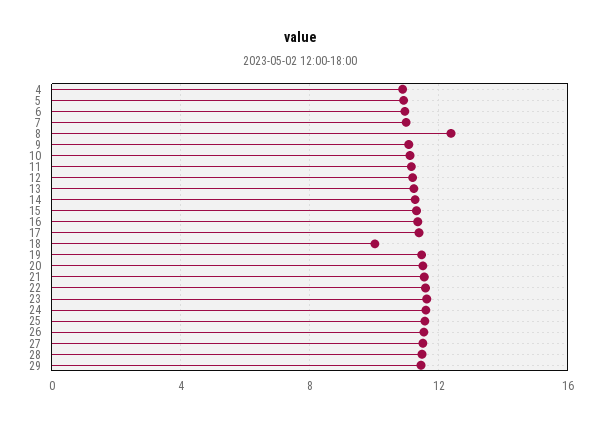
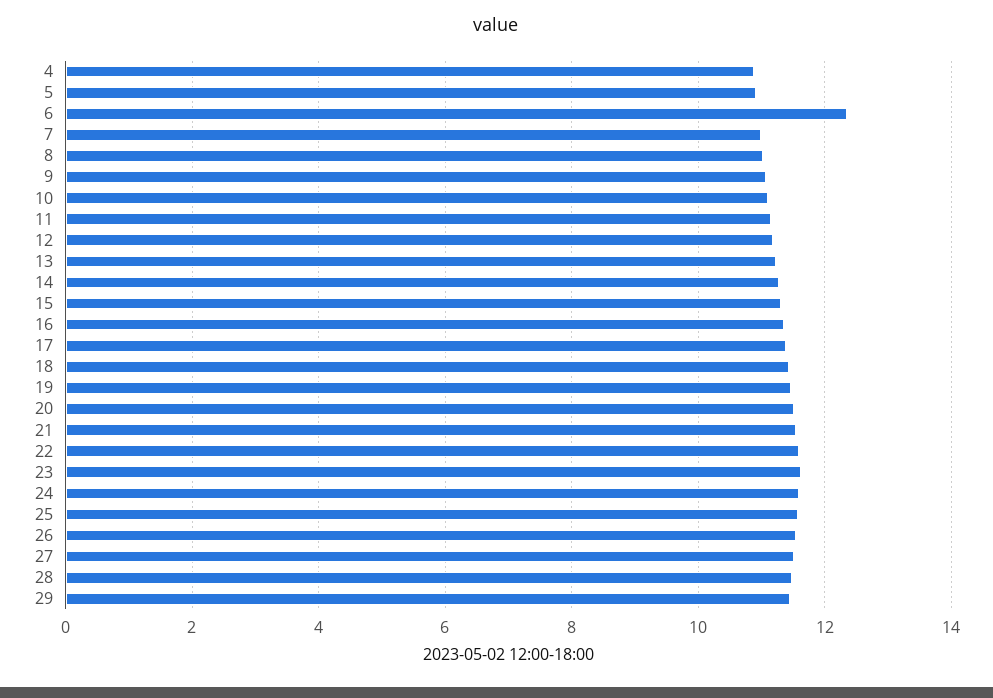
6: 11 -> 12.4
8: 12.5 -> 11
18: 10 -> 11.4

